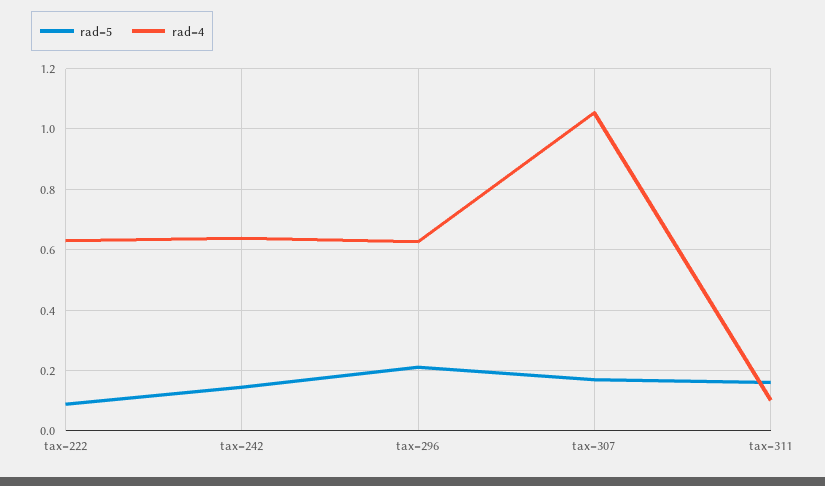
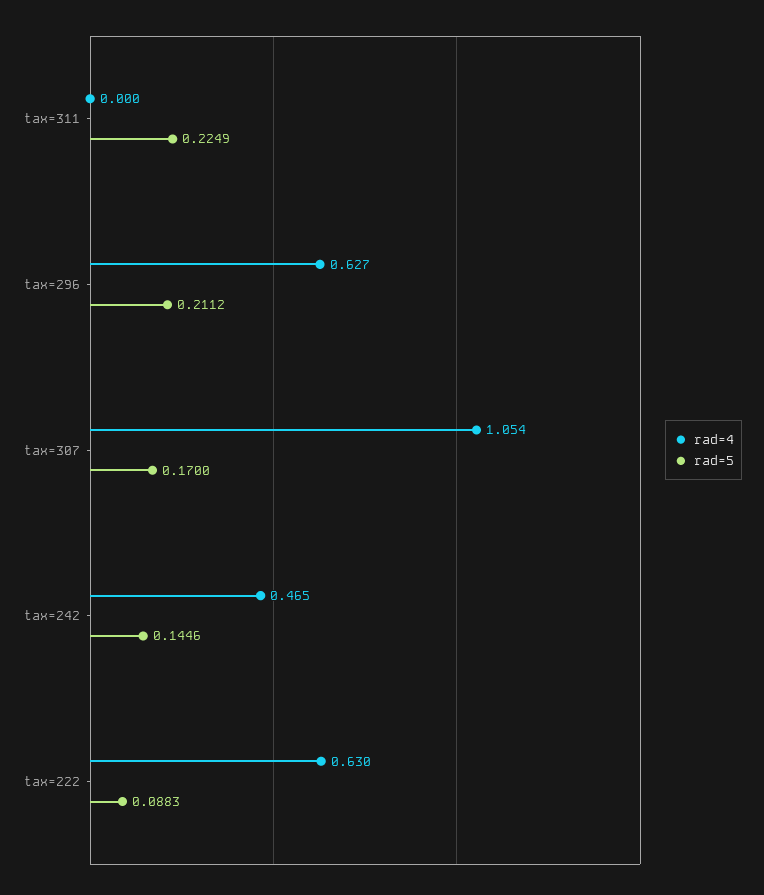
rad=4, tax=242: 0.64 -> 0.465
rad=5, tax=311: 0.16 -> 0.2249
rad=4, tax=311: 0.1 -> 0

